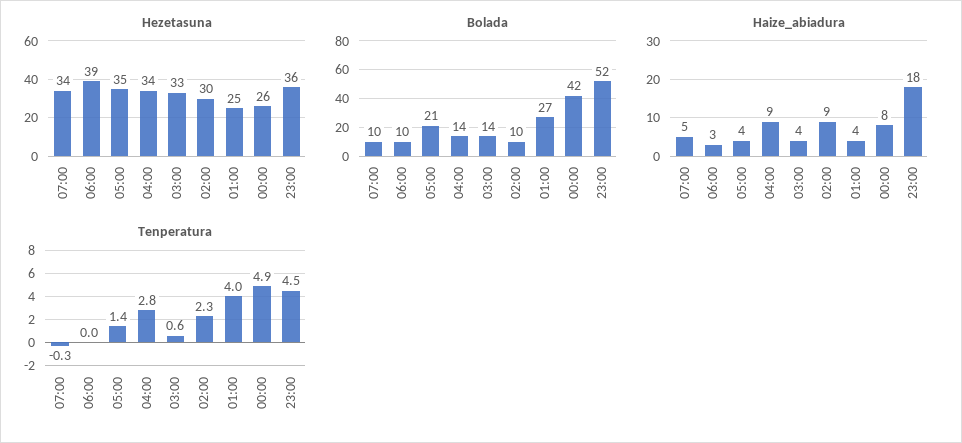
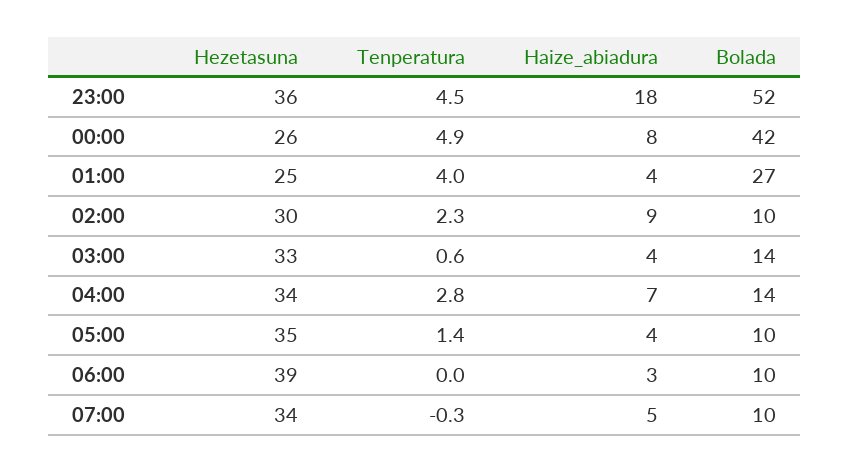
Bolada, 05:00: 21 -> 10
Haize_abiadura, 04:00: 9 -> 7

